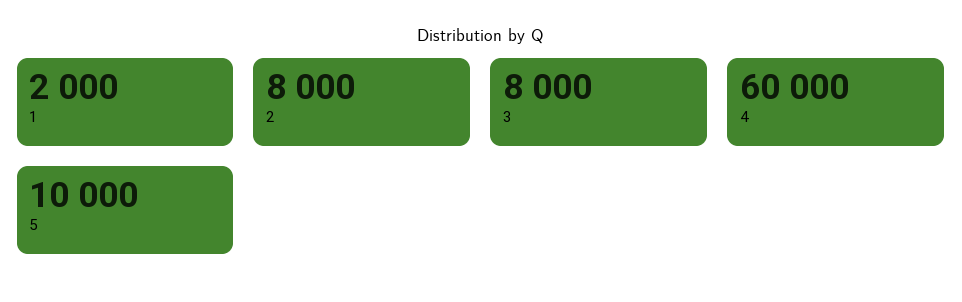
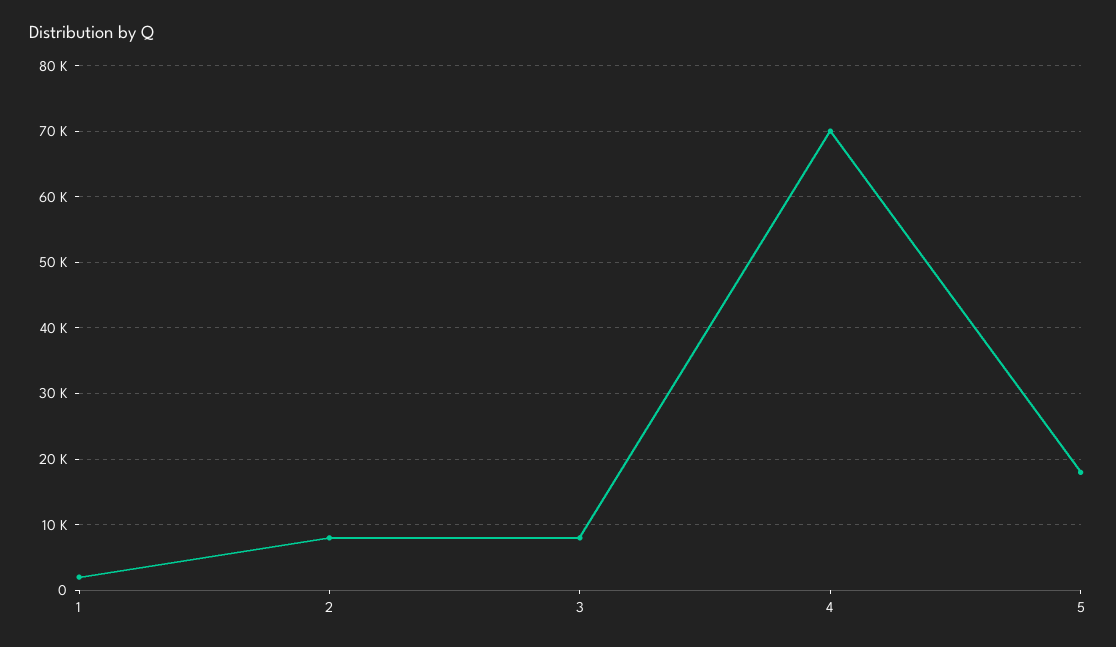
4: 60000 -> 70000
5: 10000 -> 18000

